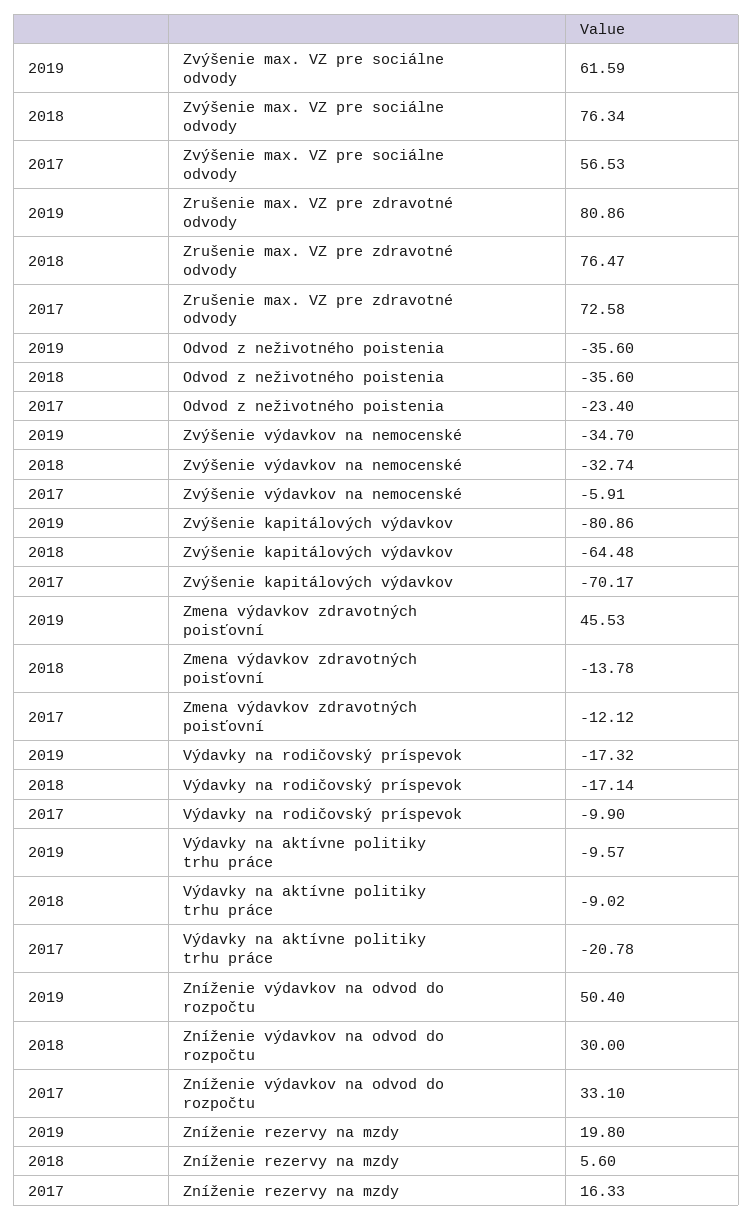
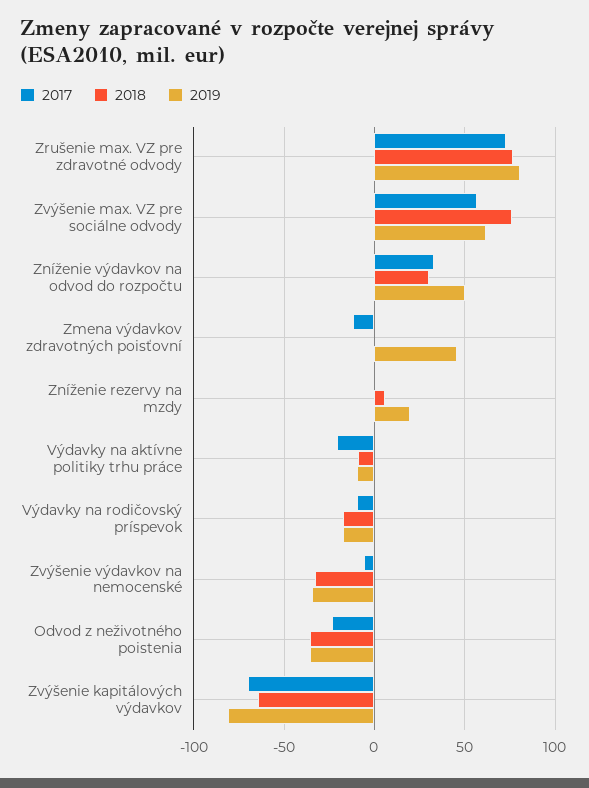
2018, Zmena výdavkov zdravotných poisťovní: -13.78 -> 0
2017, Zníženie rezervy na mzdy: 16.33 -> 0

